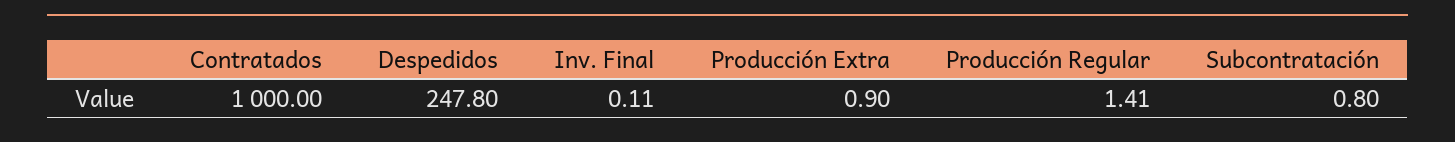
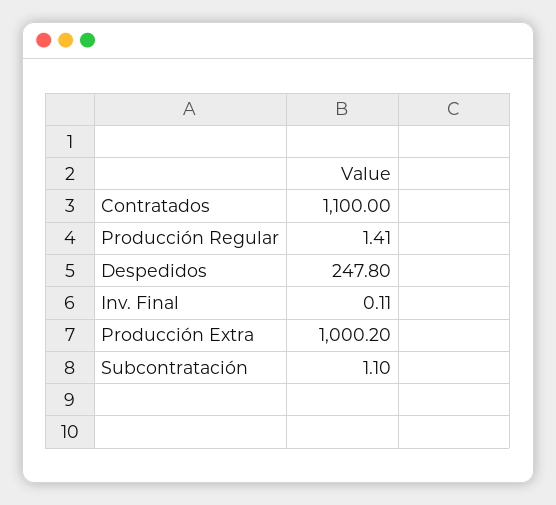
Contratados: 1000 -> 1100
Producción Extra: 0.9 -> 1000.2
Subcontratación: 0.8 -> 1.1

